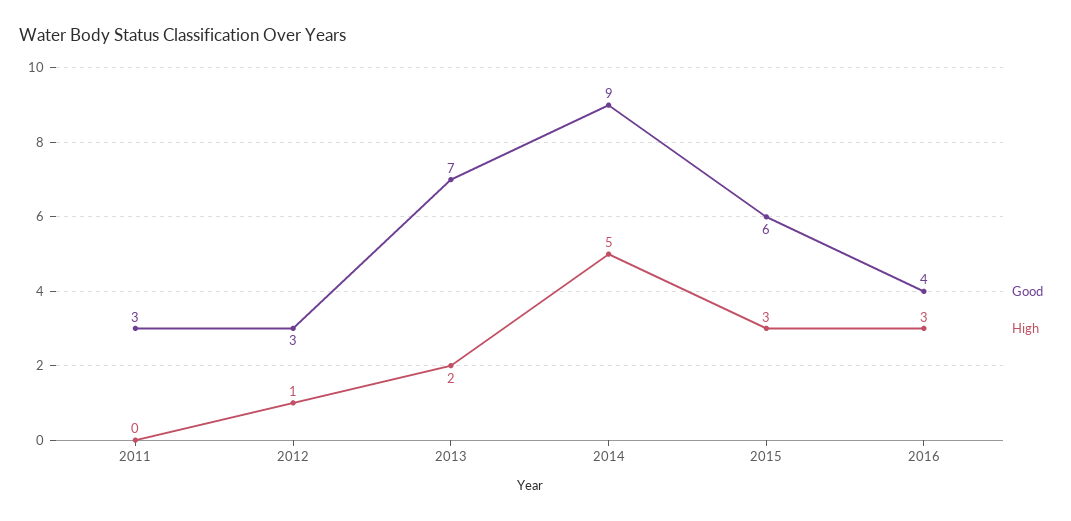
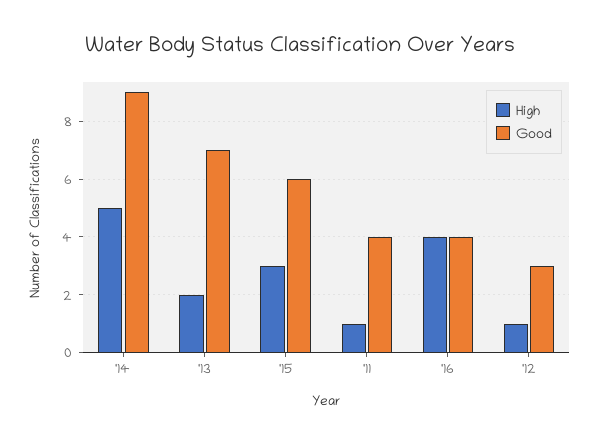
Good, 2011: 3 -> 4
High, 2011: 0 -> 1
High, 2016: 3 -> 4

